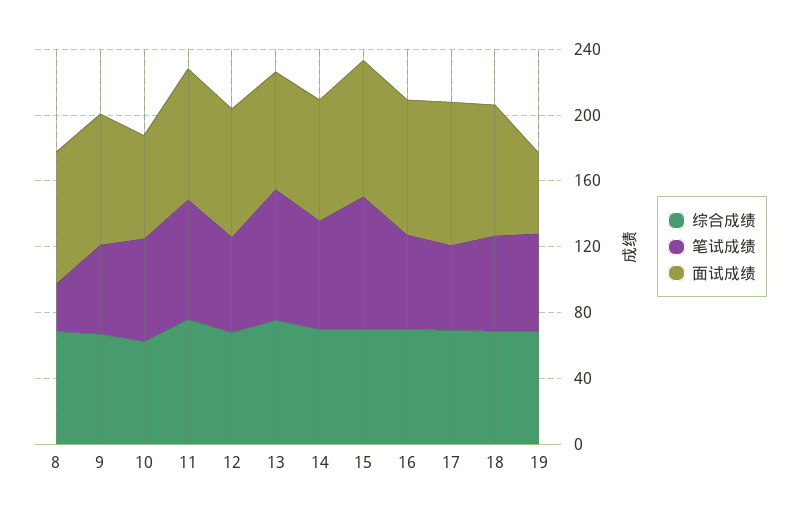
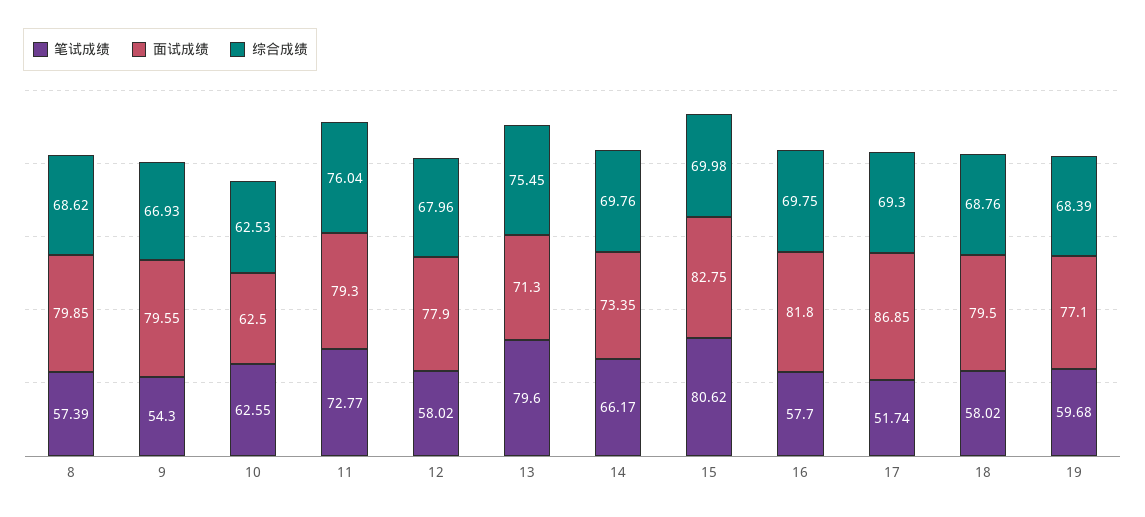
笔试成绩, 8: 30 -> 57.39
面试成绩, 19: 50 -> 77.1

